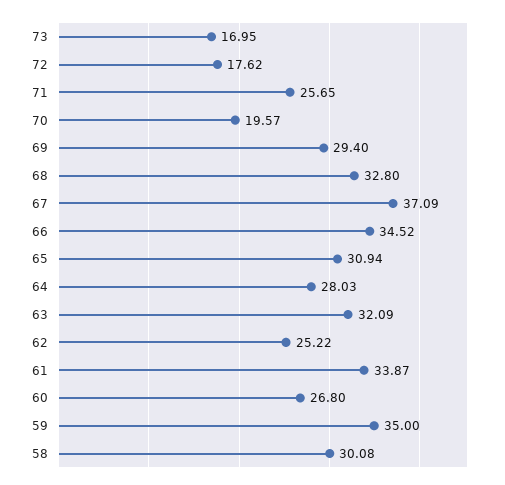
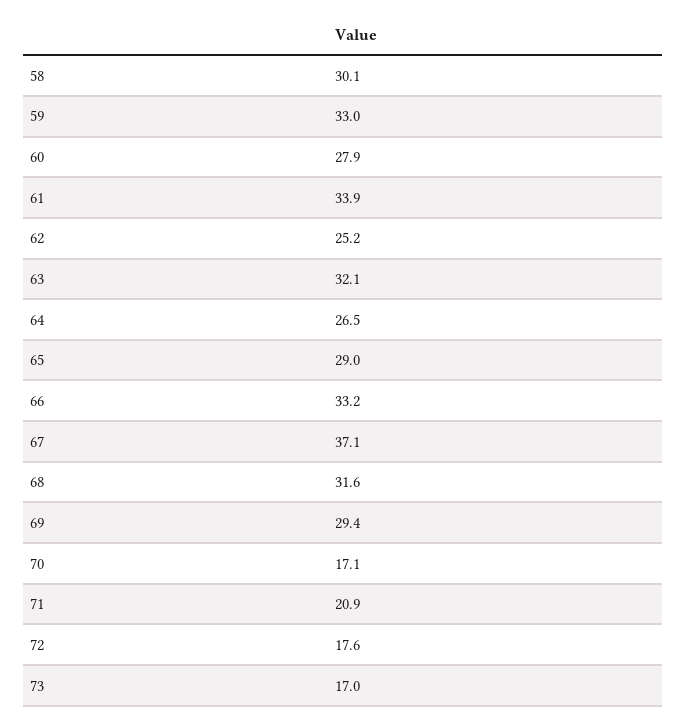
71: 25.65 -> 20.9
70: 19.57 -> 17.1
68: 32.8 -> 31.6
66: 34.52 -> 33.2
65: 30.94 -> 29
64: 28.03 -> 26.5
60: 26.8 -> 27.9
59: 35 -> 33

